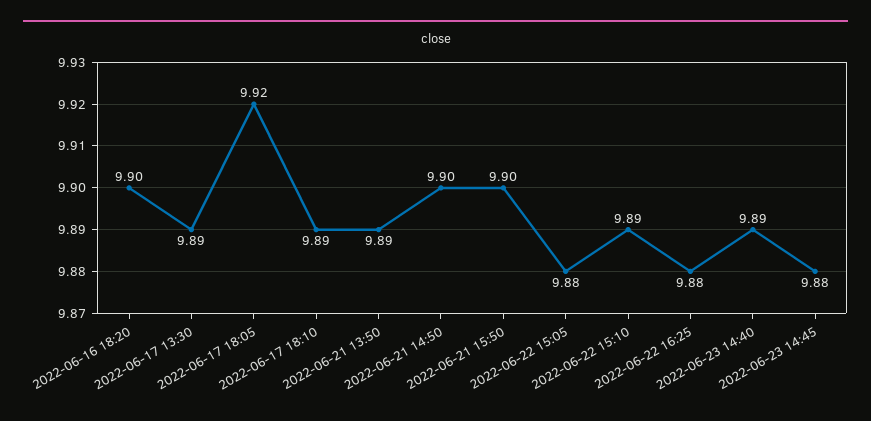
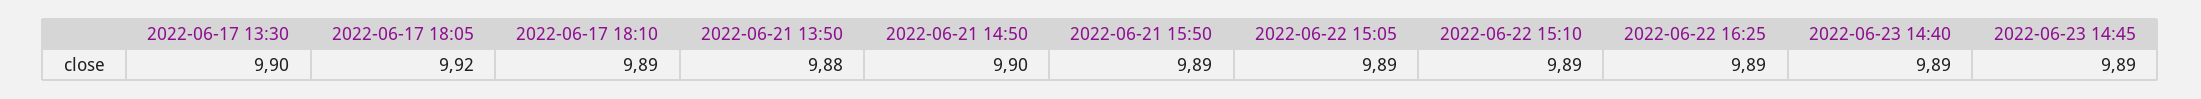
2022-06-16 18:20: 9.9 -> none
2022-06-17 13:30: 9.89 -> 9.9
2022-06-21 13:50: 9.89 -> 9.88
2022-06-21 15:50: 9.9 -> 9.89
2022-06-22 15:05: 9.88 -> 9.89
2022-06-22 16:25: 9.88 -> 9.89
2022-06-23 14:45: 9.88 -> 9.89

